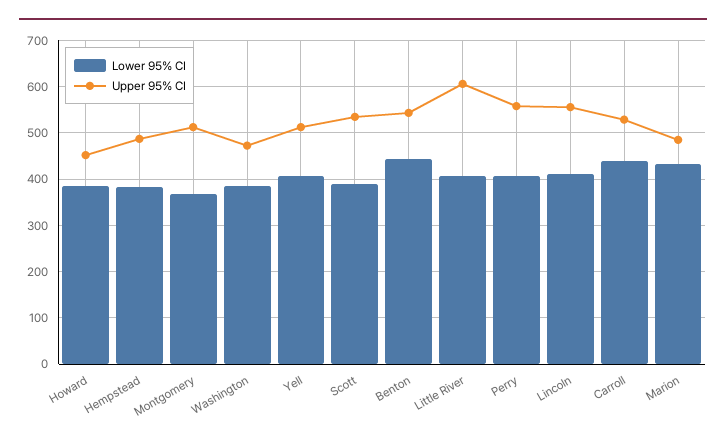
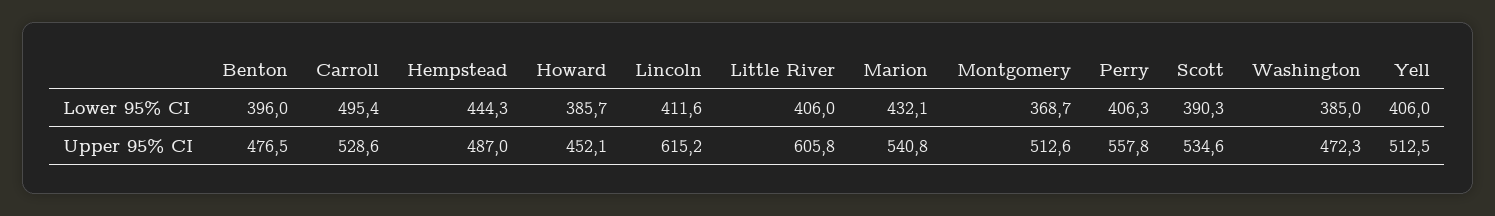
Lower 95% CI, Hempstead: 380 -> 444.3
Lower 95% CI, Benton: 440 -> 396
Upper 95% CI, Benton: 540 -> 476.5
Upper 95% CI, Lincoln: 560 -> 615.2
Lower 95% CI, Carroll: 440 -> 495.4
Upper 95% CI, Marion: 480 -> 540.8

